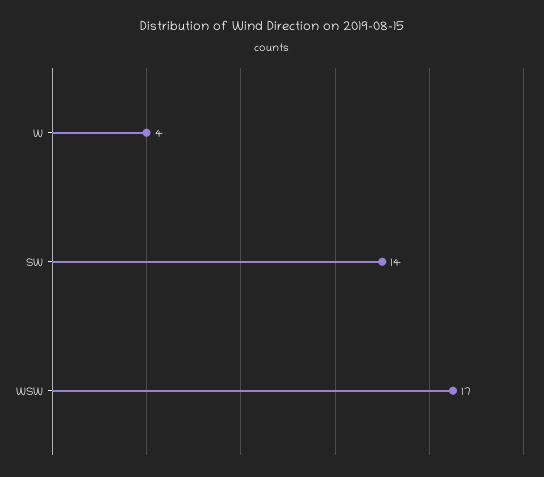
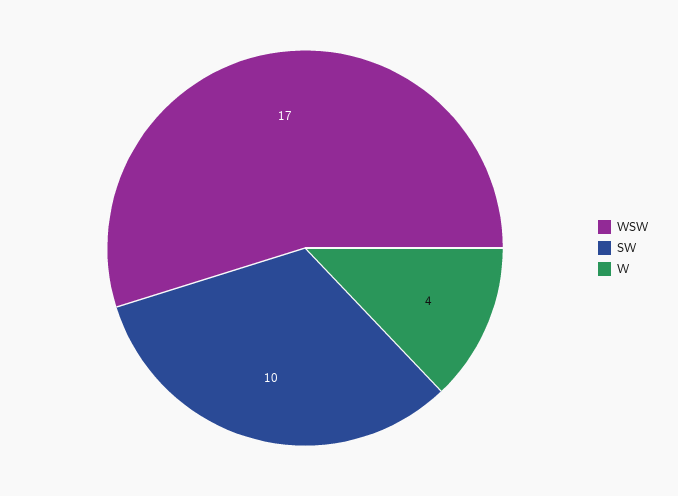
SW: 14 -> 10

